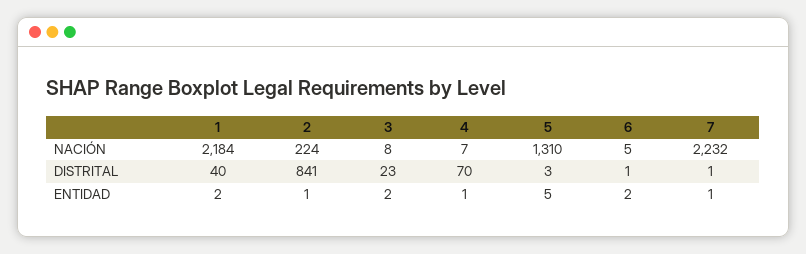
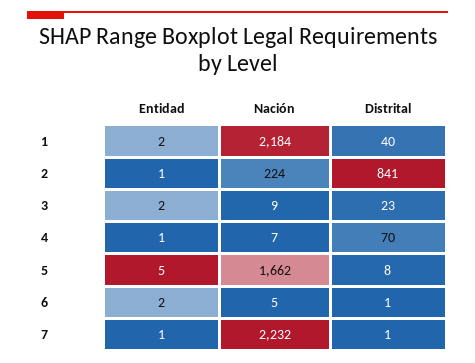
3, NACIÓN: 8 -> 9
5, NACIÓN: 1310 -> 1662
5, DISTRITAL: 3 -> 8

